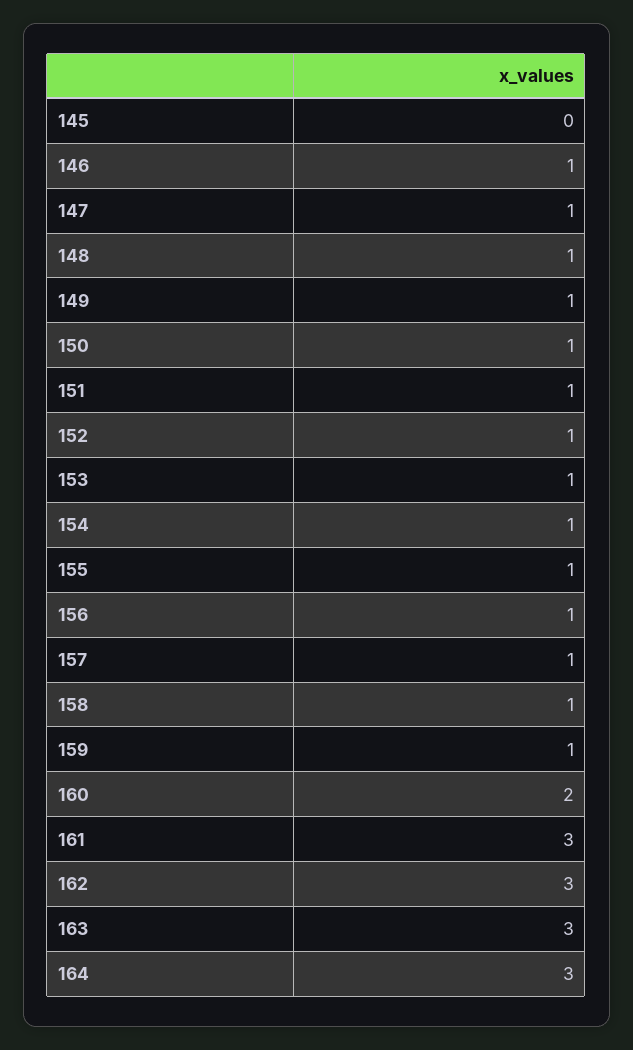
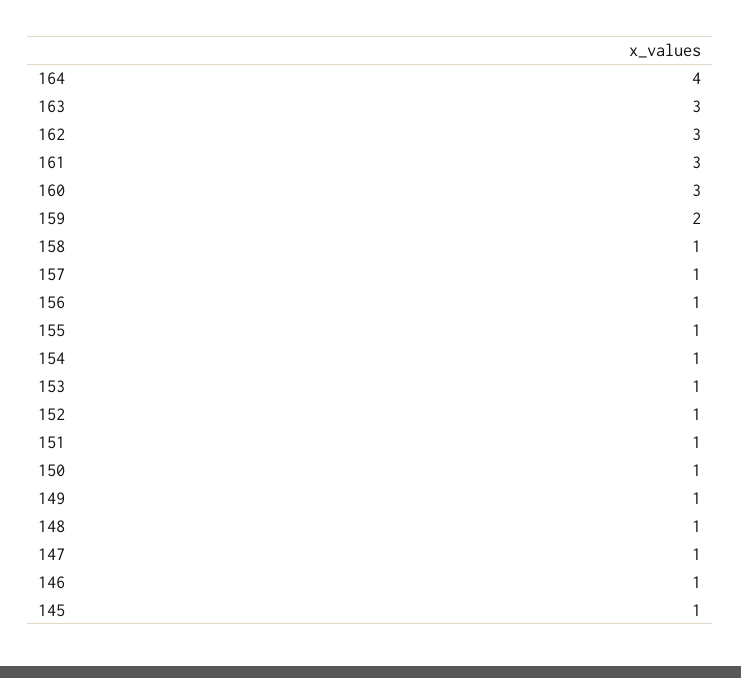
145: 0 -> 1
159: 1 -> 2
160: 2 -> 3
164: 3 -> 4

